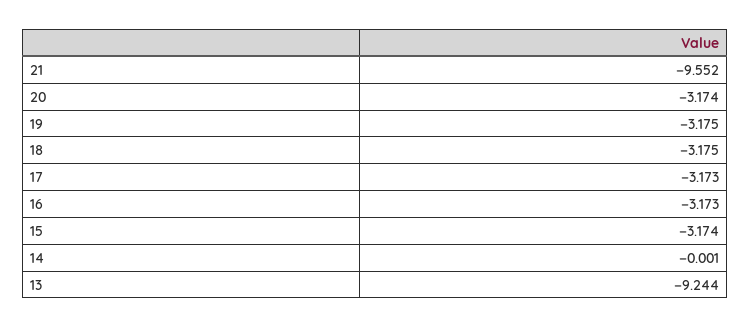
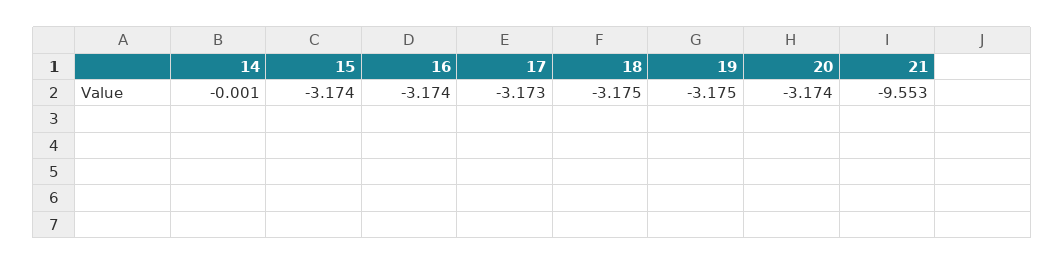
21: -9.552 -> -9.553
16: -3.173 -> -3.174
13: -9.244 -> none

